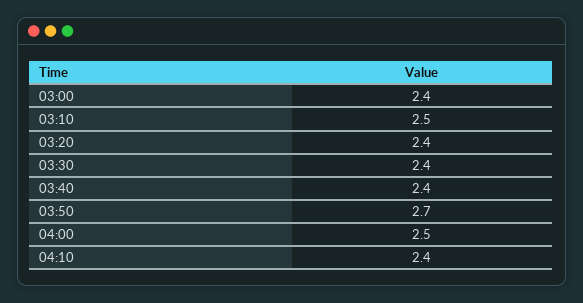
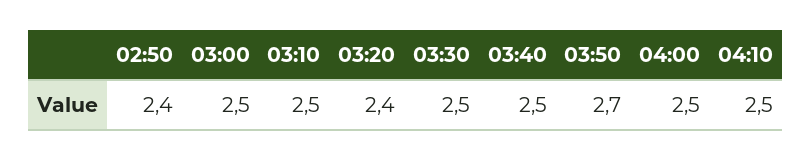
03:00: 2.4 -> 2.5
03:30: 2.4 -> 2.5
03:40: 2.4 -> 2.5
04:10: 2.4 -> 2.5
02:50: none -> 2.4

